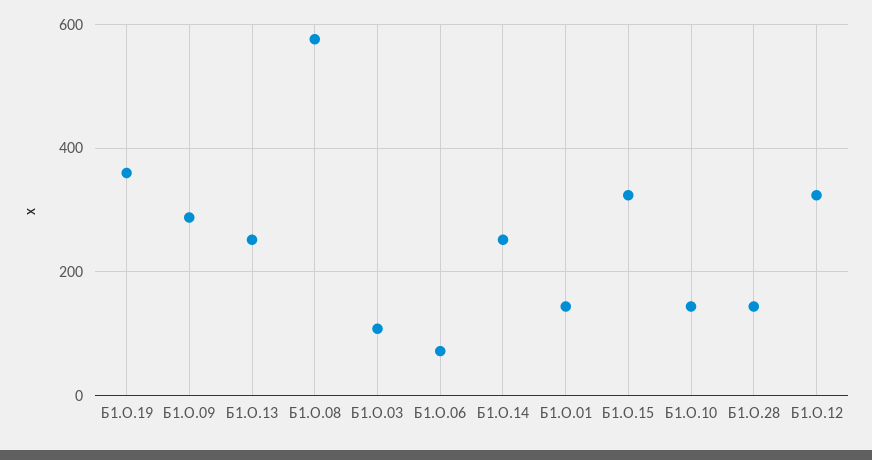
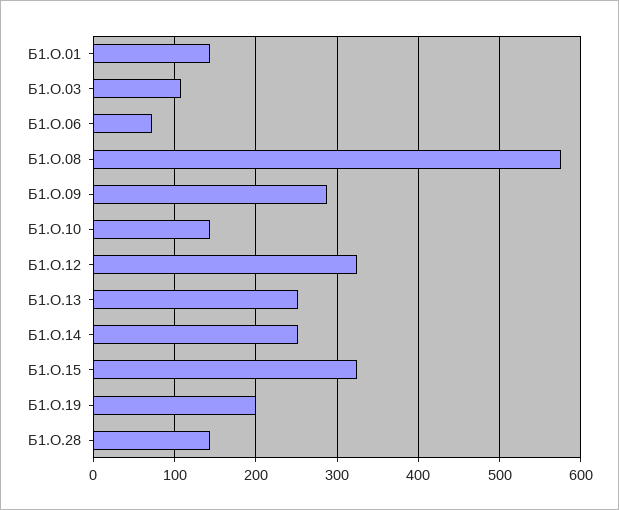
Б1.О.19: 360 -> 200

